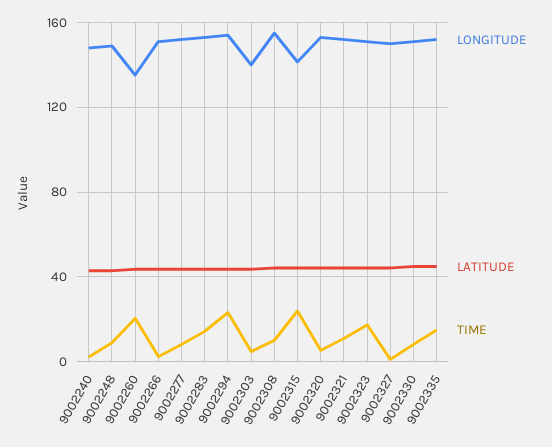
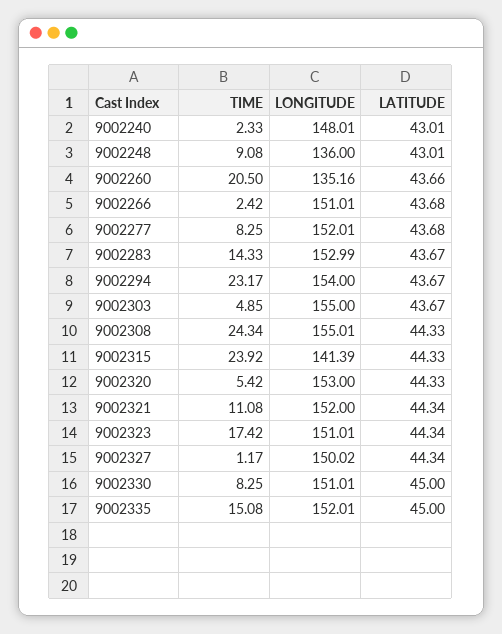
LONGITUDE, 9002248: 150 -> 136
LONGITUDE, 9002303: 140 -> 155
TIME, 9002308: 10 -> 24.34

